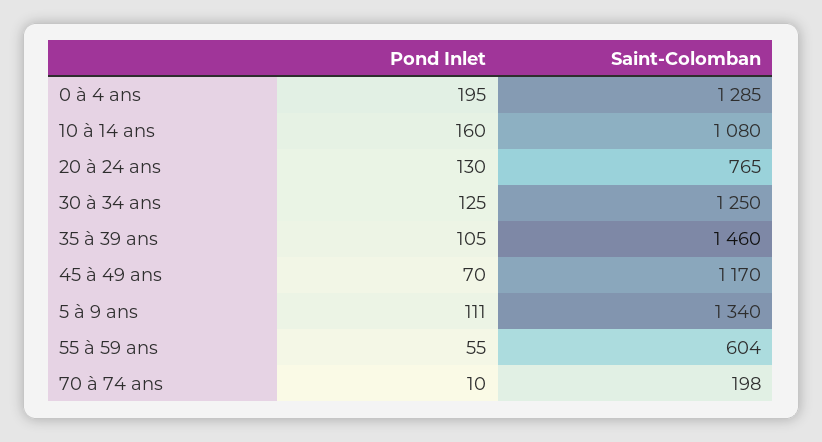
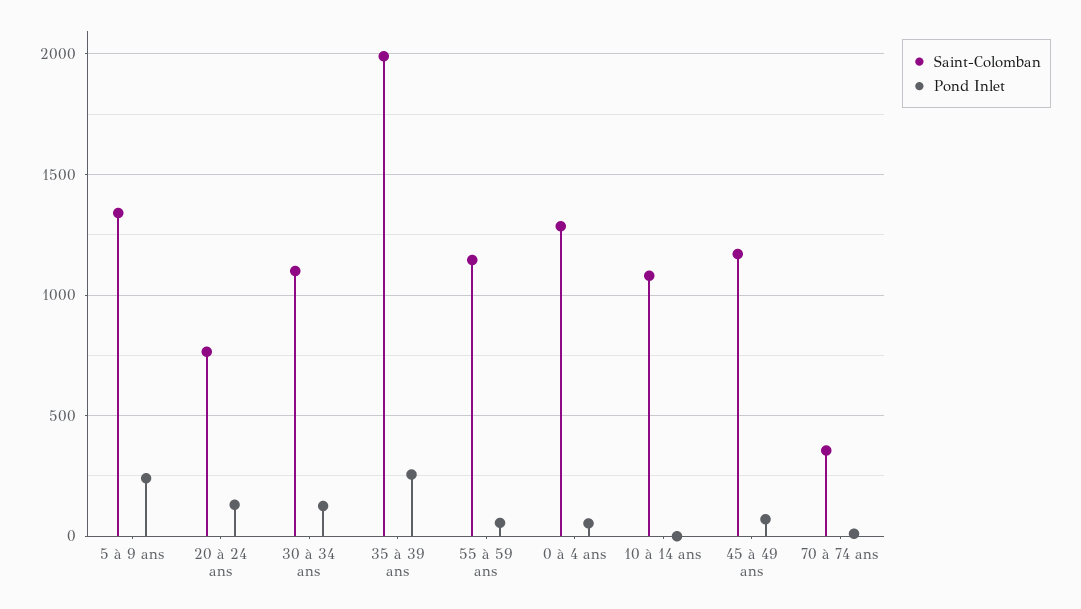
Pond Inlet, 0 à 4 ans: 195 -> 50
Pond Inlet, 10 à 14 ans: 160 -> 0
Saint-Colomban, 30 à 34 ans: 1250 -> 1100
Pond Inlet, 35 à 39 ans: 105 -> 250
Saint-Colomban, 35 à 39 ans: 1460 -> 2000
Pond Inlet, 5 à 9 ans: 111 -> 250
Saint-Colomban, 55 à 59 ans: 604 -> 1150
Saint-Colomban, 70 à 74 ans: 198 -> 350

